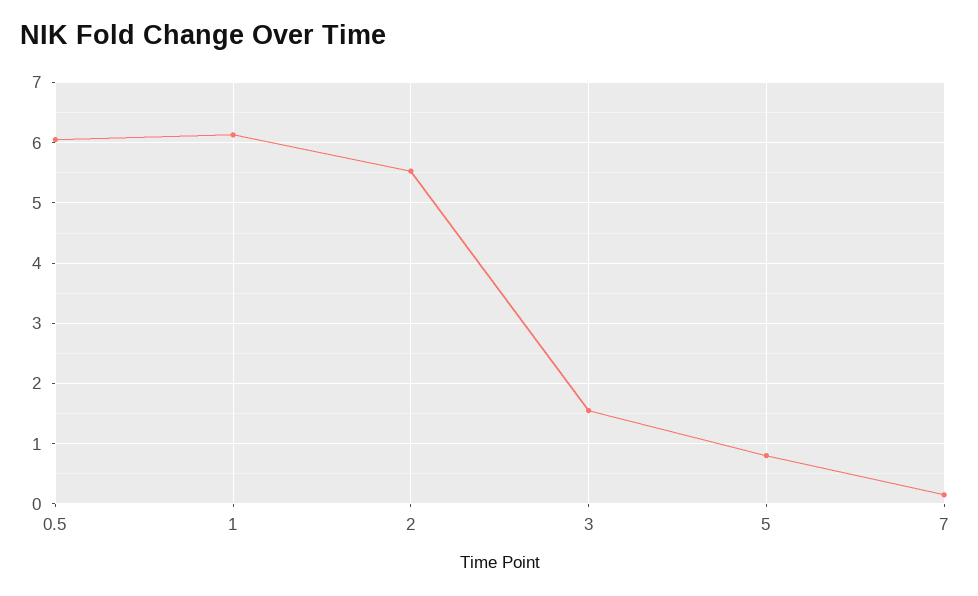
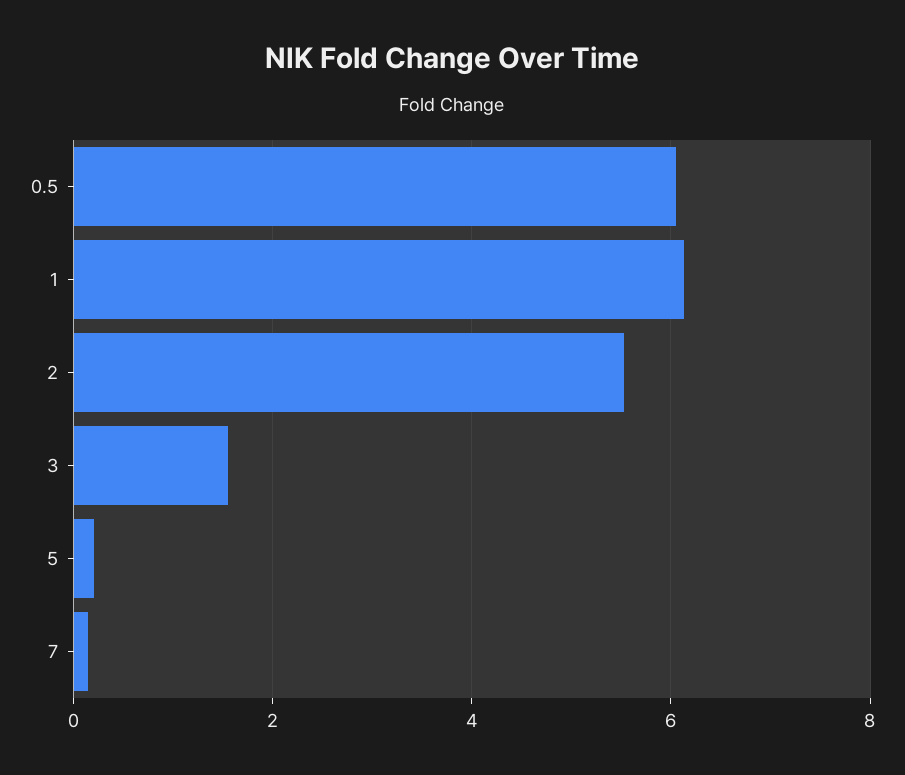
5: 0.8 -> 0.2

